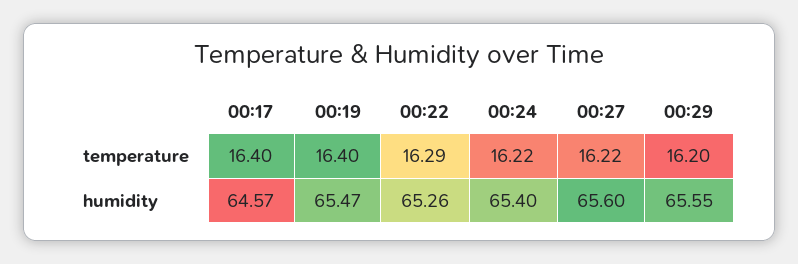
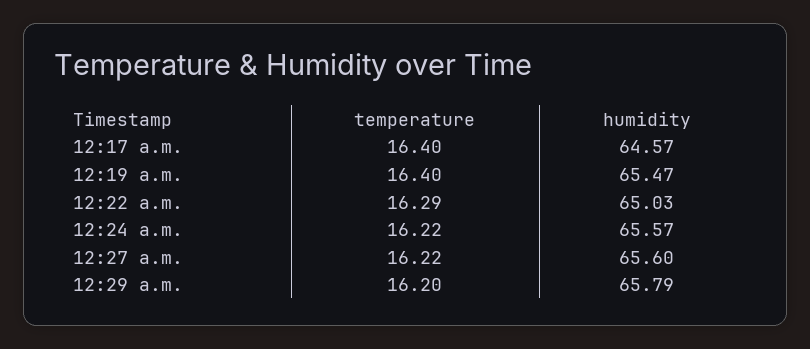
00:22, humidity: 65.26 -> 65.03
00:24, humidity: 65.4 -> 65.57
00:29, humidity: 65.55 -> 65.79

